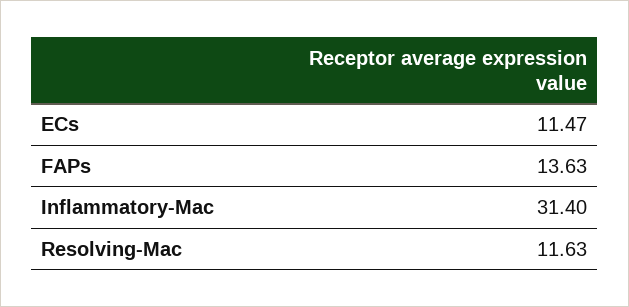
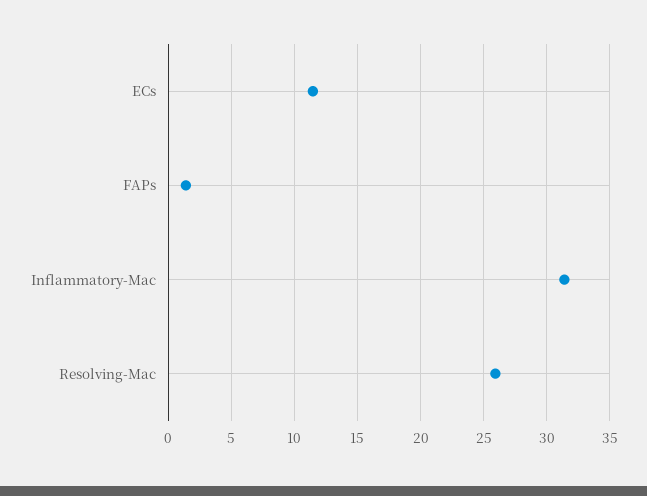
FAPs: 13.63 -> 1.5
Resolving-Mac: 11.63 -> 26

